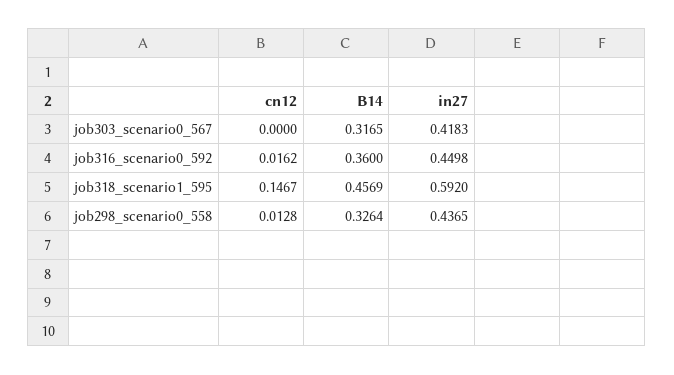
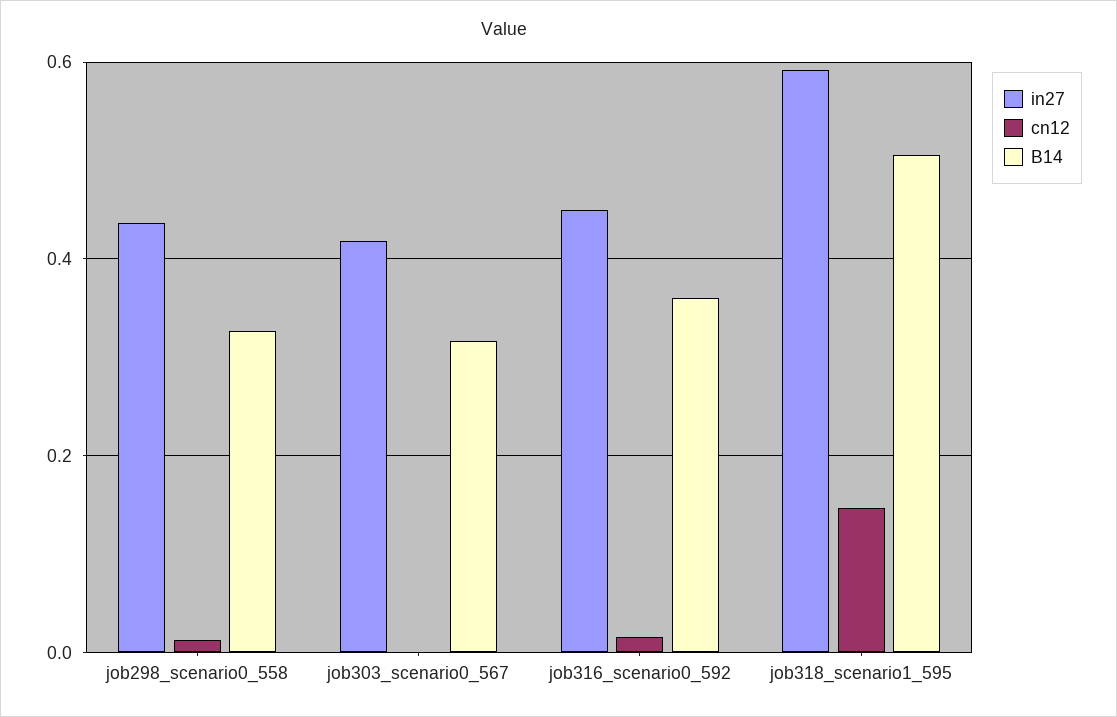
B14, job318_scenario1_595: 0.4569 -> 0.5

